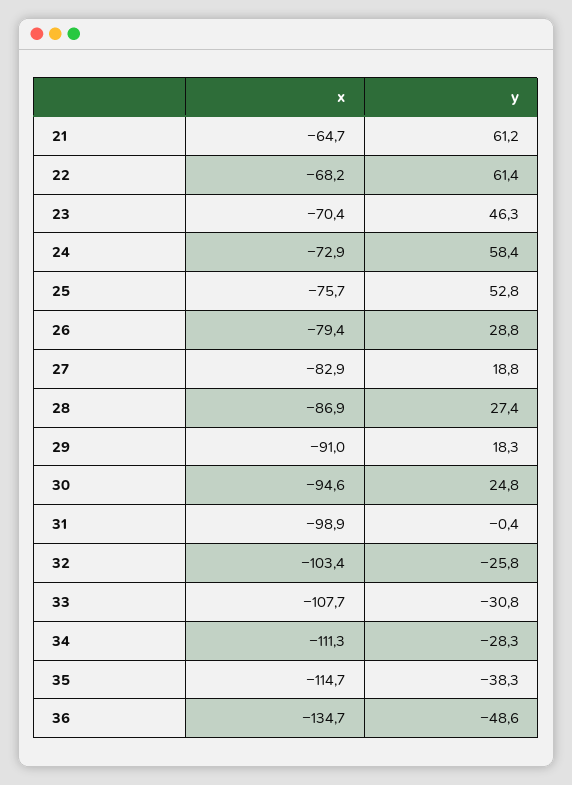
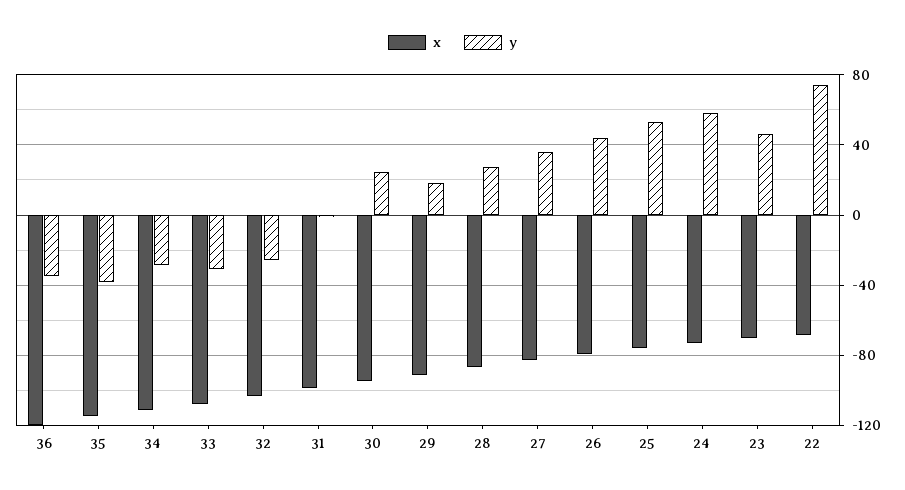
x, 21: -64.7 -> none
y, 21: 61.2 -> none
y, 22: 61.4 -> 75
y, 26: 28.8 -> 45
y, 27: 18.8 -> 35
x, 36: -134.7 -> -120
y, 36: -48.6 -> -35

